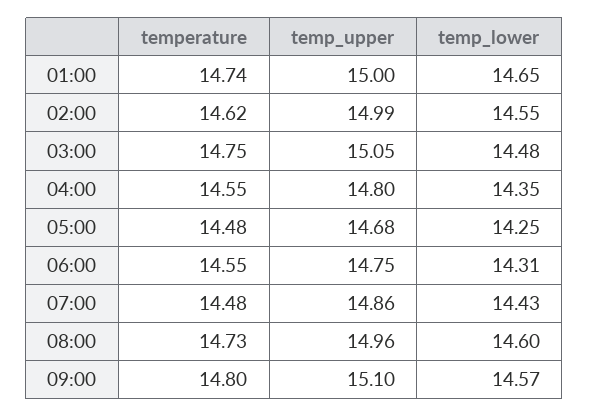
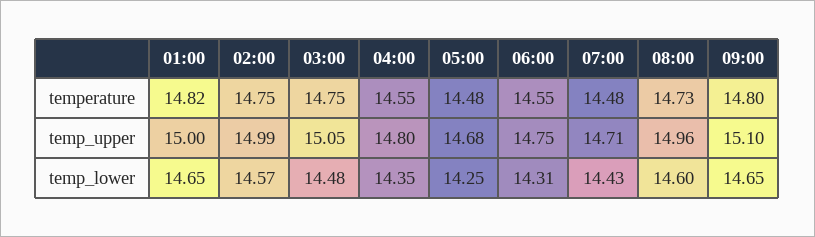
temperature, 01:00: 14.74 -> 14.82
temperature, 02:00: 14.62 -> 14.75
temp_lower, 02:00: 14.55 -> 14.57
temp_upper, 07:00: 14.86 -> 14.71
temp_lower, 09:00: 14.57 -> 14.65

